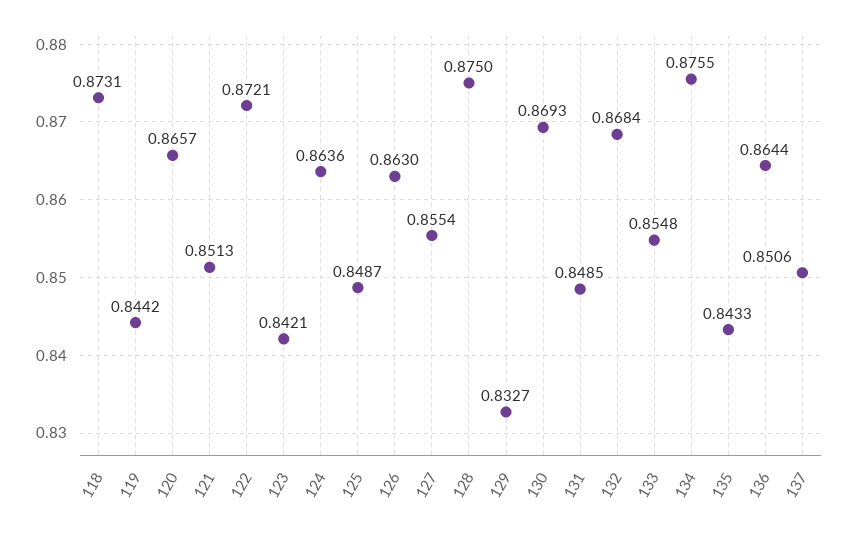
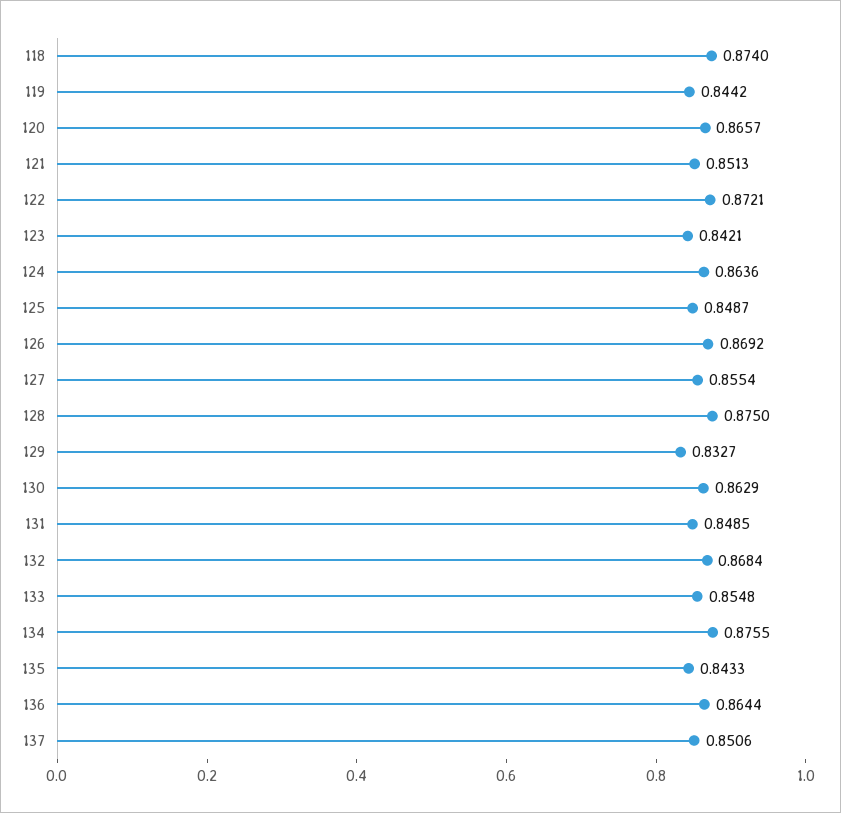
118: 0.8731 -> 0.874
126: 0.863 -> 0.8692
130: 0.8693 -> 0.8629

